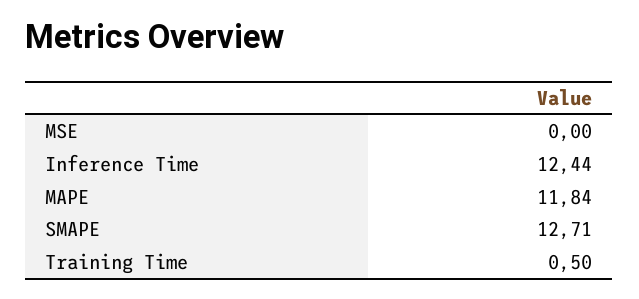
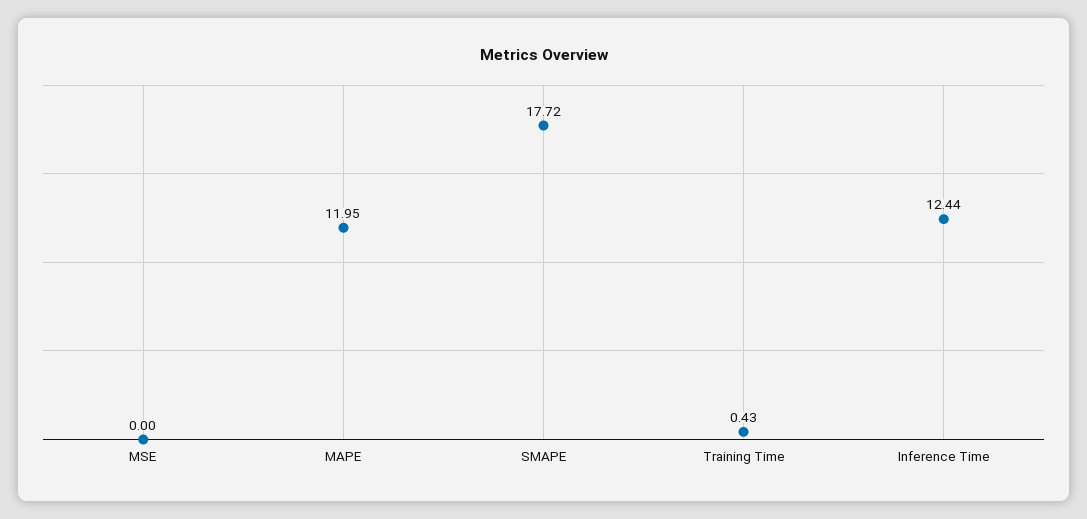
MAPE: 11.84 -> 11.95
SMAPE: 12.71 -> 17.72
Training Time: 0.5 -> 0.43

